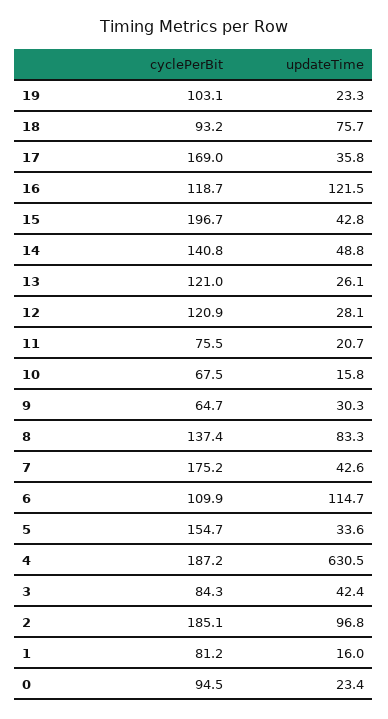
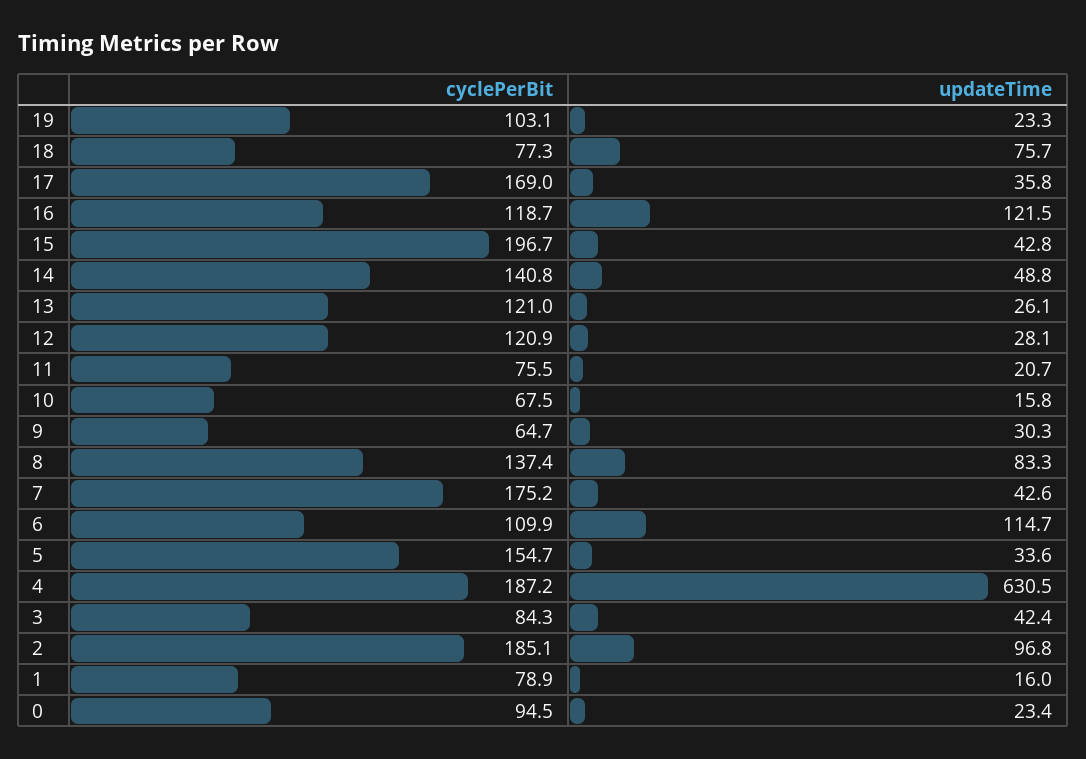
cyclePerBit, 18: 93.2 -> 77.3
cyclePerBit, 1: 81.2 -> 78.9

